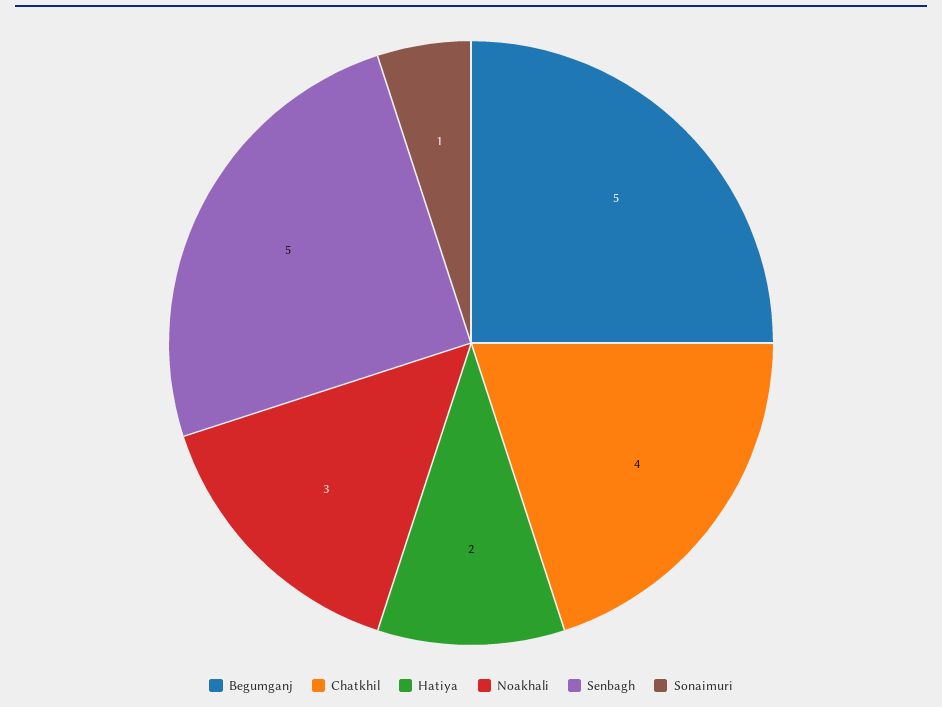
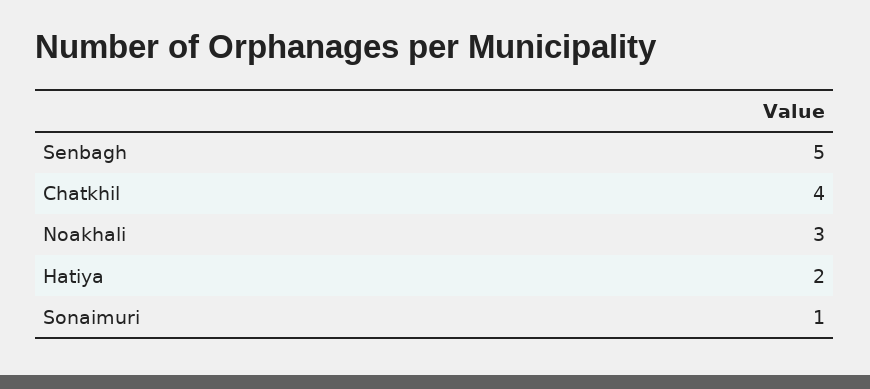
Begumganj: 5 -> none

